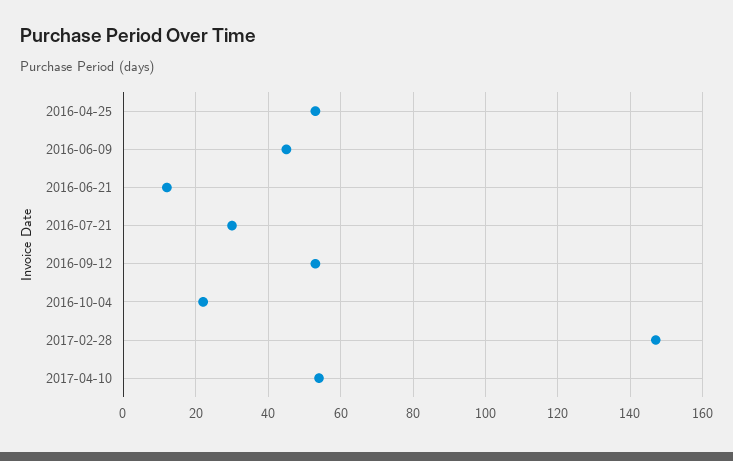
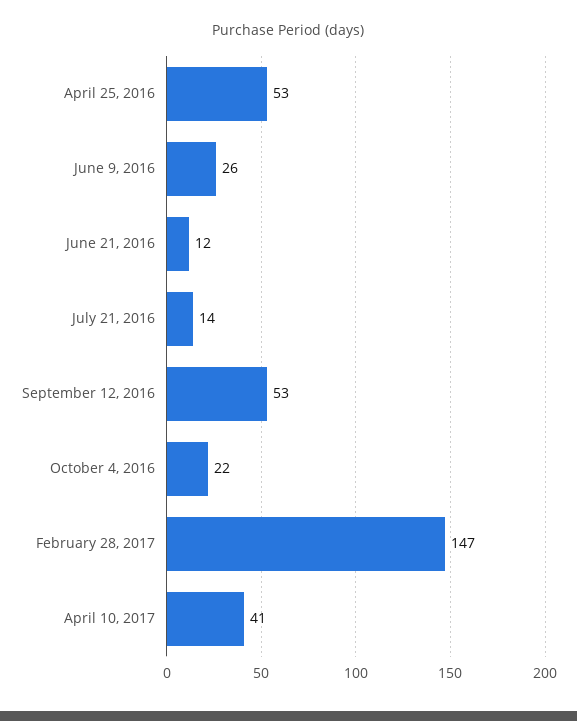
2016-06-09: 45 -> 26
2016-07-21: 30 -> 14
2017-04-10: 55 -> 41

